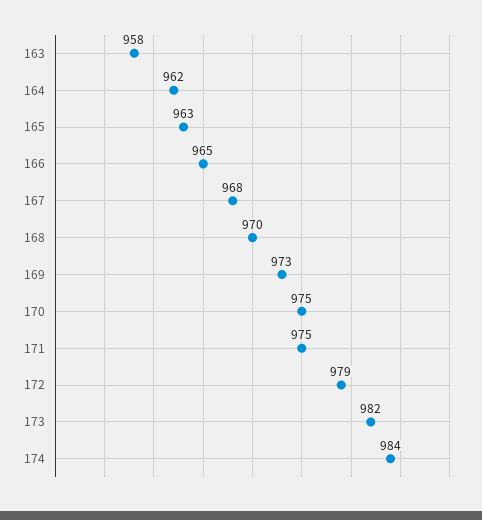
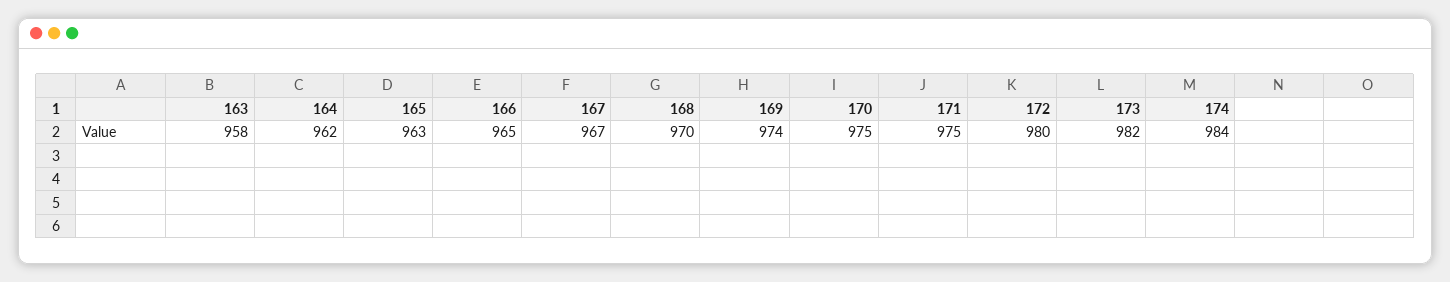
167: 968 -> 967
169: 973 -> 974
172: 979 -> 980

